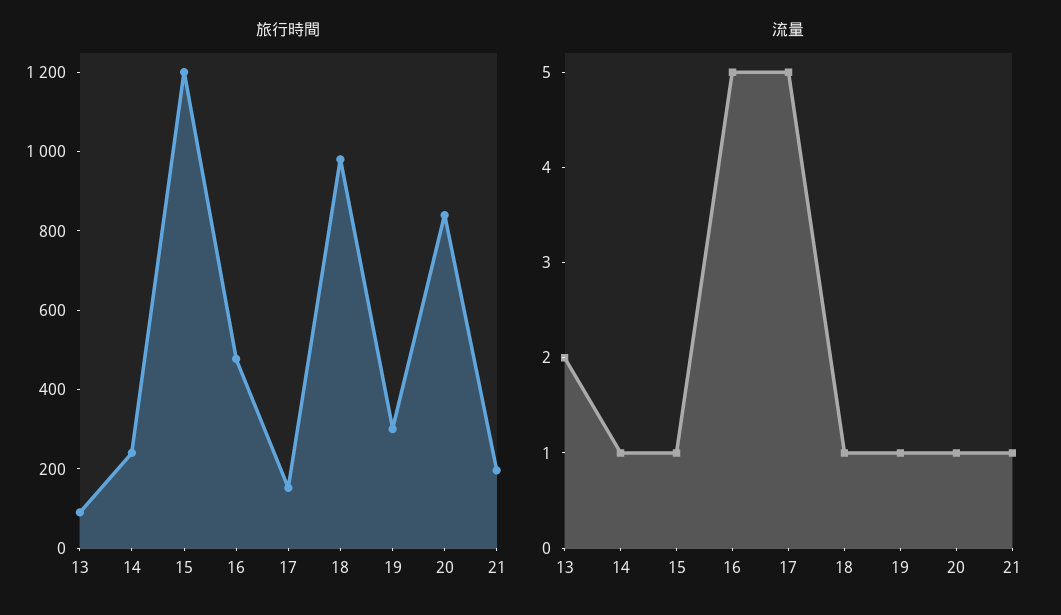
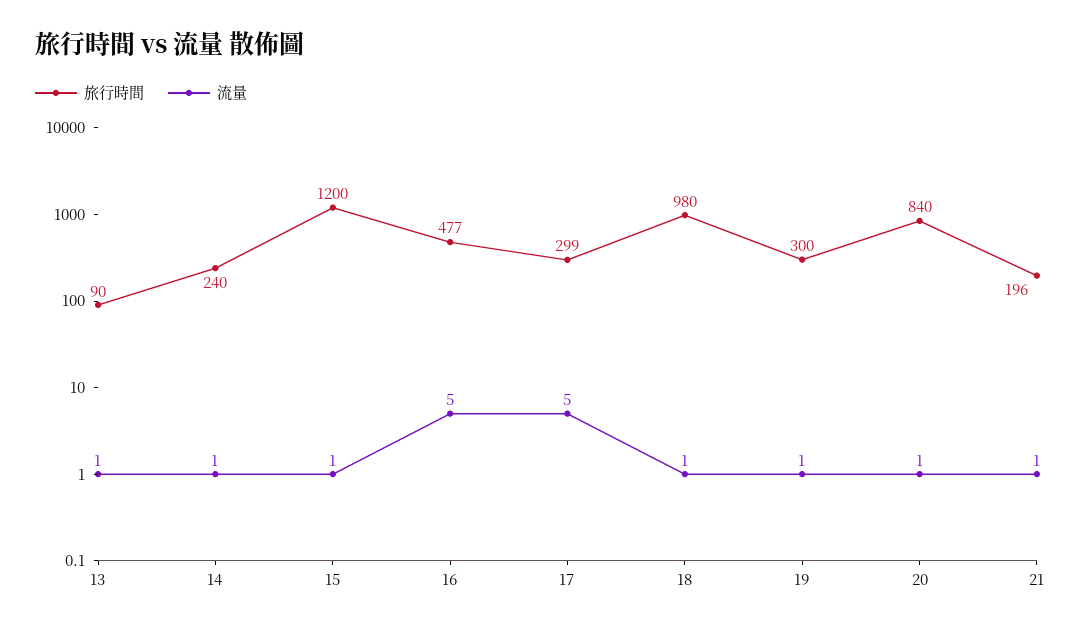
旅行時間, 17: 150 -> 299
流量, 13: 2 -> 1

